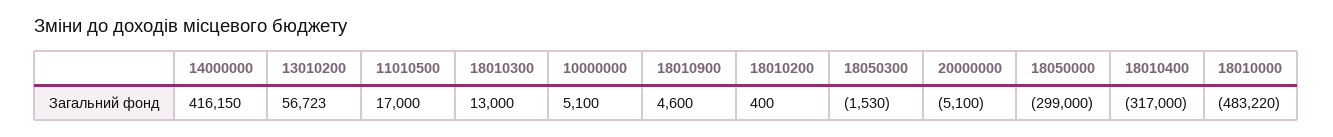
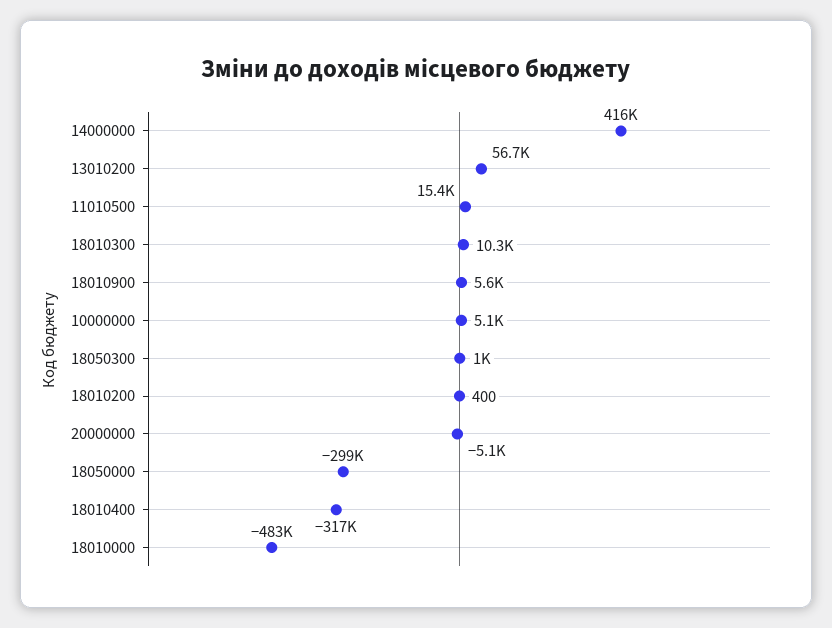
11010500: 17000 -> 15400
18010300: 13000 -> 10300
18010900: 4600 -> 5600
18050300: -1530 -> 1000

